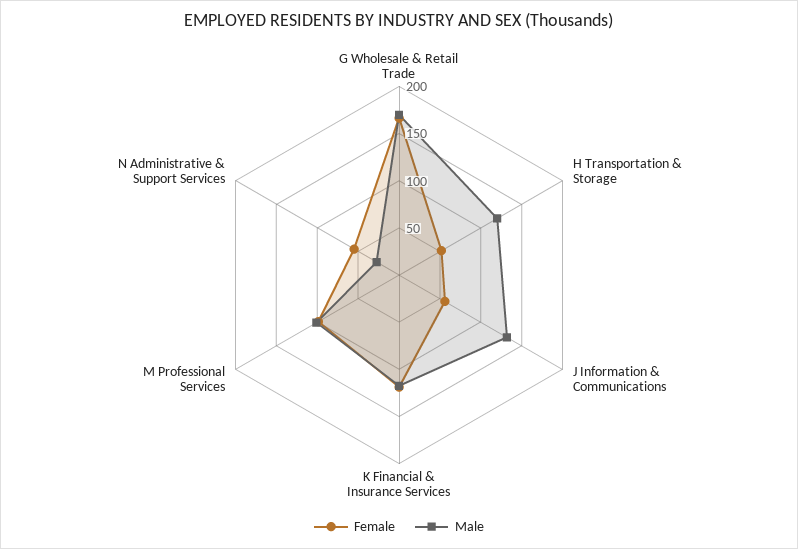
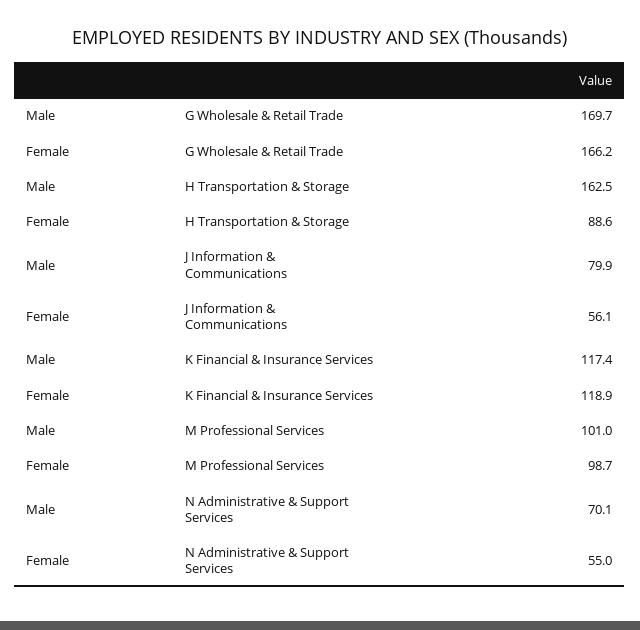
Female, H Transportation & Storage: 50 -> 88.6
Male, H Transportation & Storage: 120 -> 162.5
Male, J Information & Communications: 130 -> 79.9
Male, N Administrative & Support Services: 30 -> 70.1

